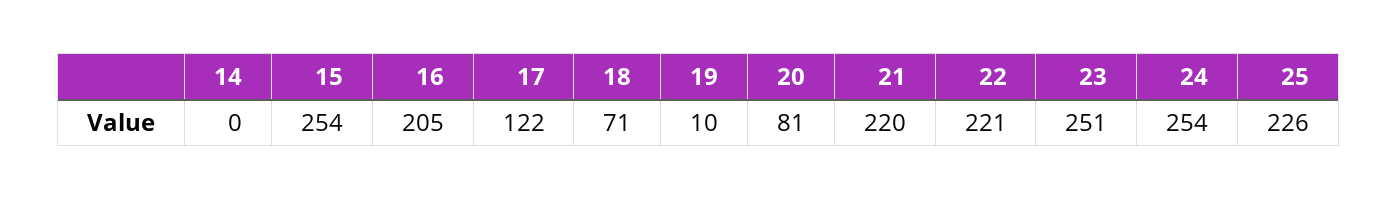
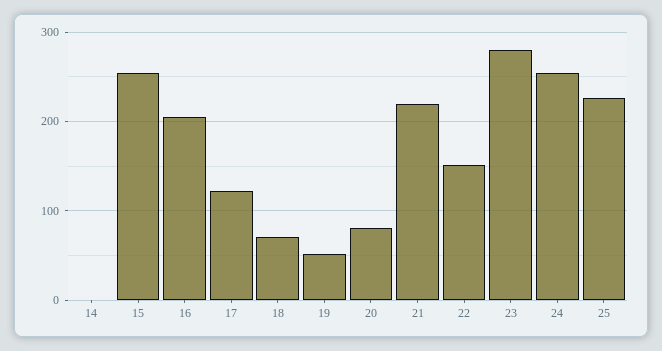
19: 10 -> 50
22: 221 -> 150
23: 251 -> 280

